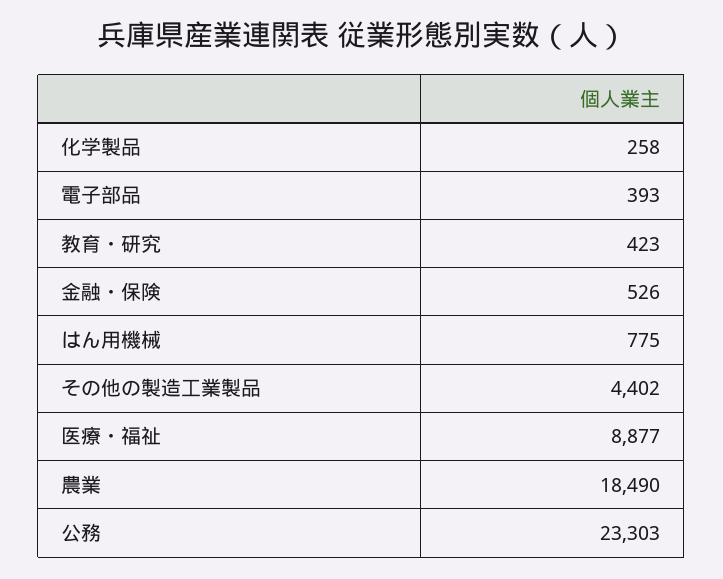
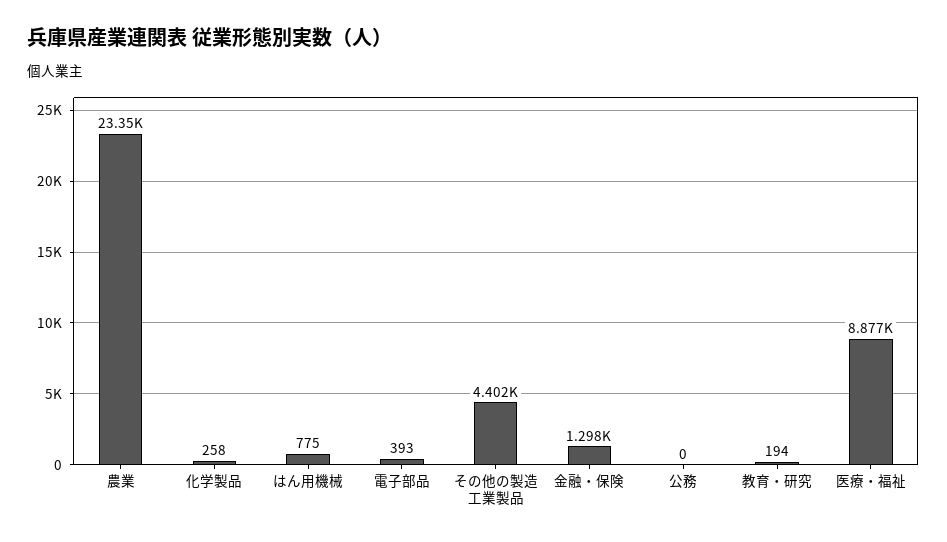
教育・研究: 423 -> 194
金融・保険: 526 -> 1298
農業: 18490 -> 23350
公務: 23303 -> 0

